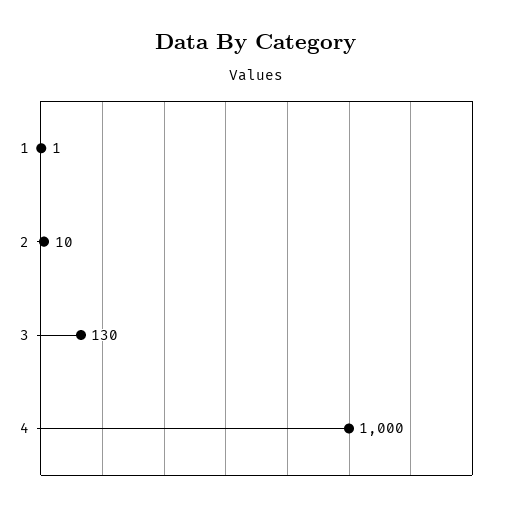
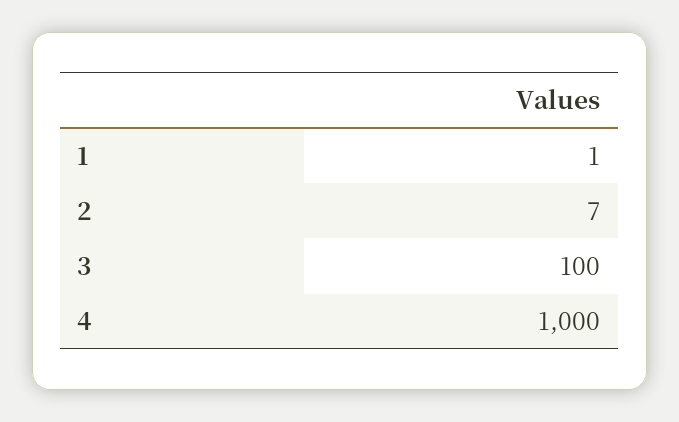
2: 10 -> 7
3: 130 -> 100

